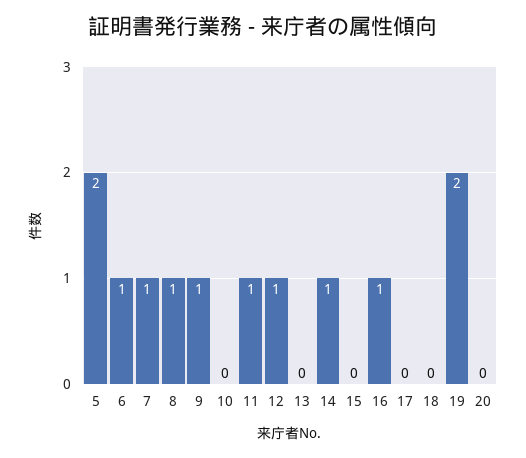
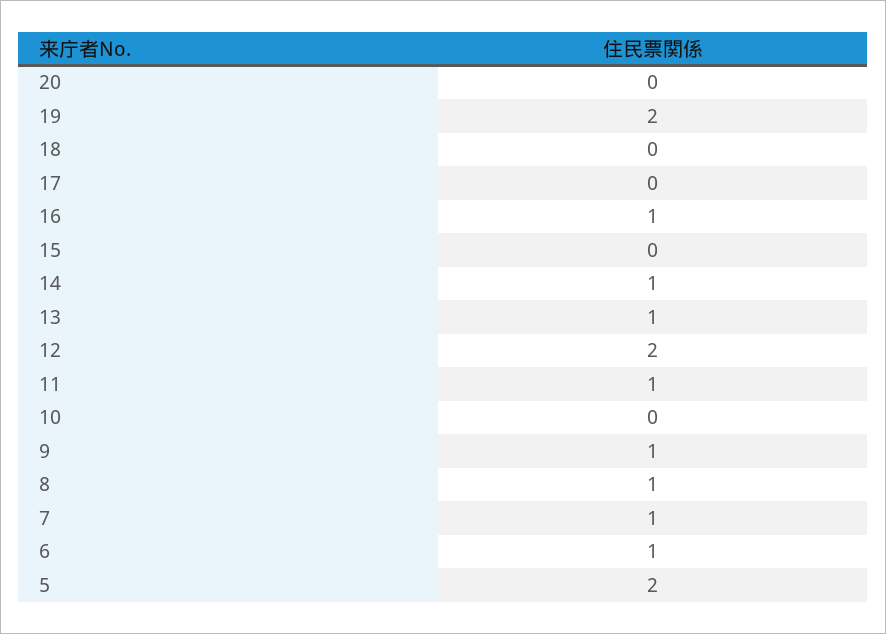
12: 1 -> 2
13: 0 -> 1

